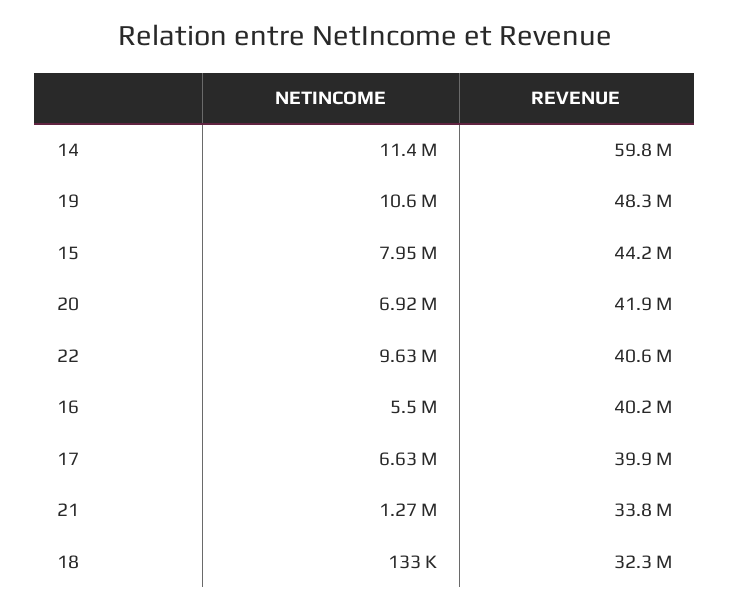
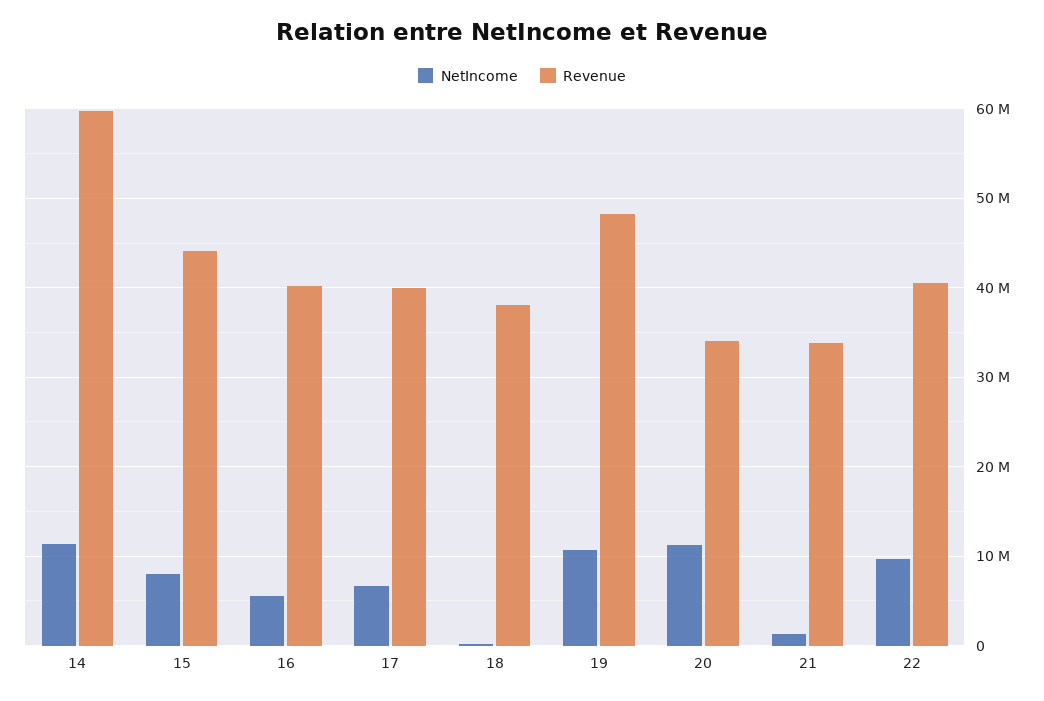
NETINCOME, 20: 6920000 -> 11000000
REVENUE, 20: 41900000 -> 34000000
REVENUE, 18: 32300000 -> 38000000

